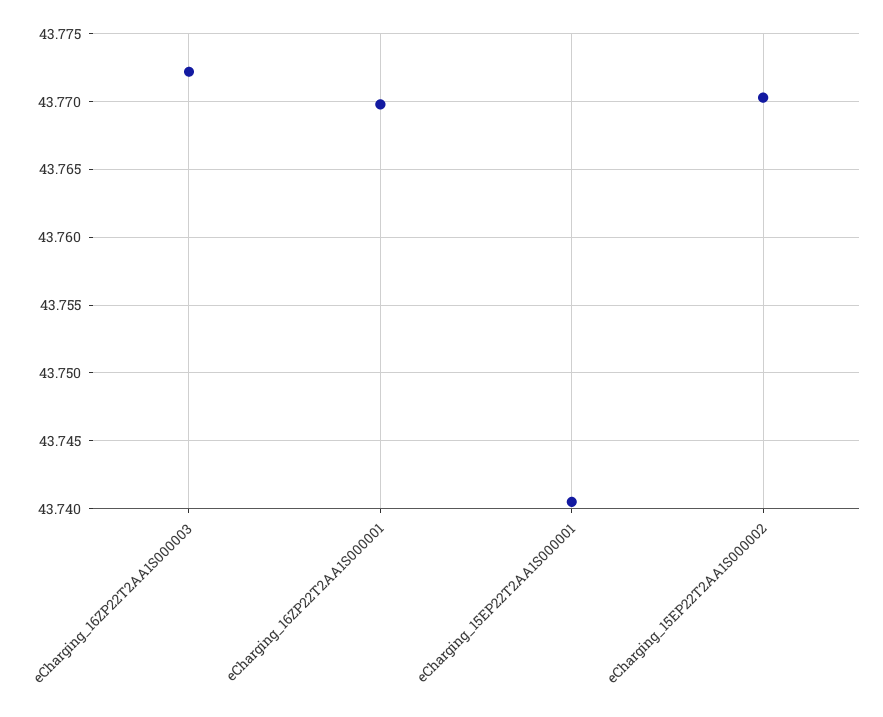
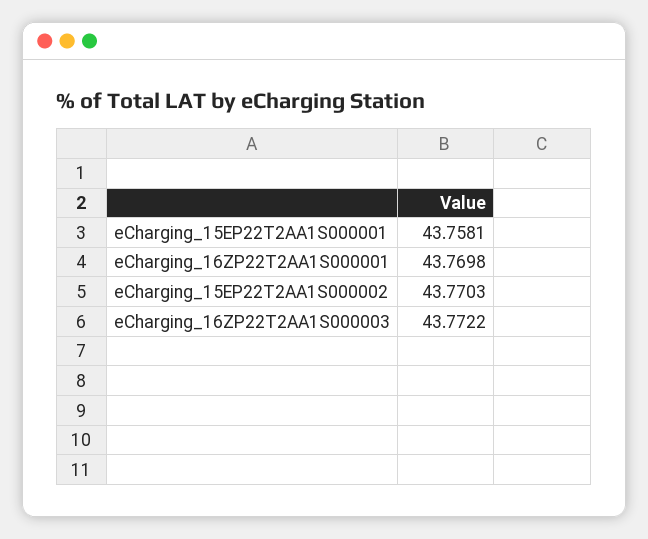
eCharging_15EP22T2AA1S000001: 43.7405 -> 43.7581

